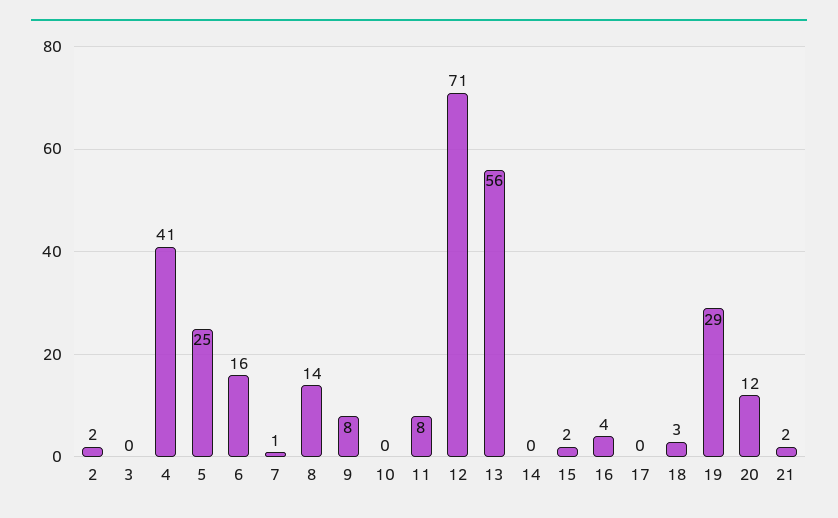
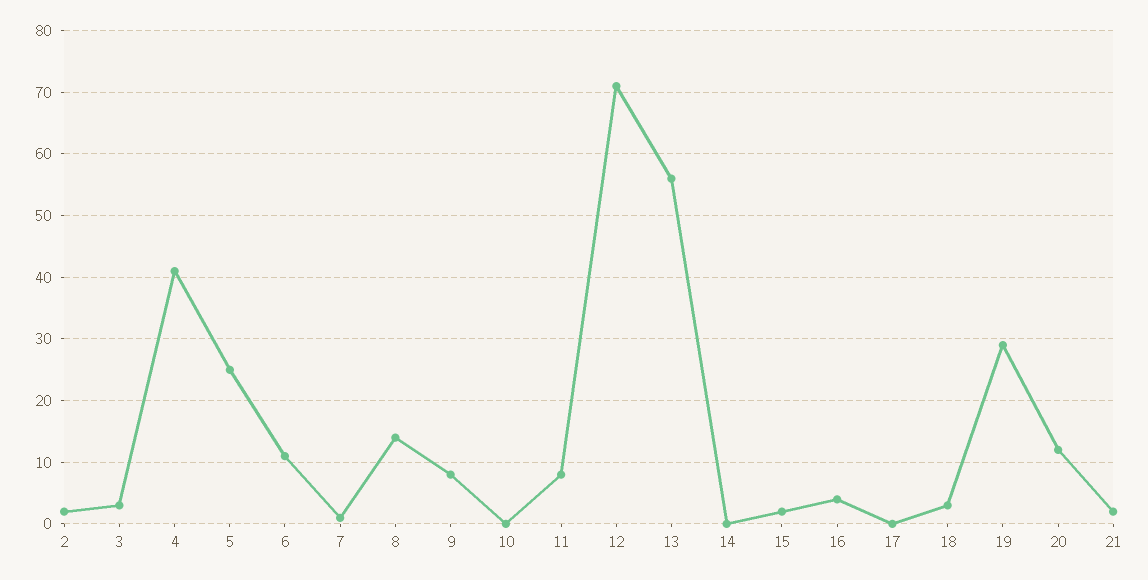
3: 0 -> 3
6: 16 -> 11

